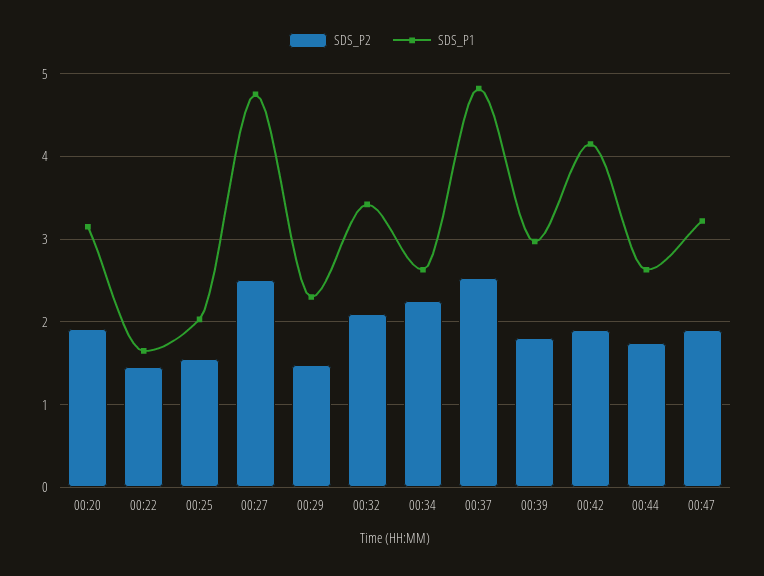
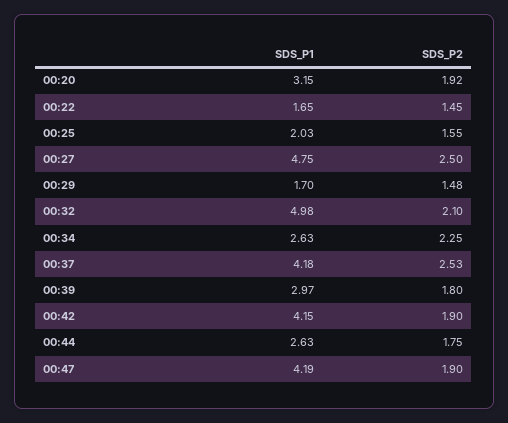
SDS_P1, 00:29: 2.3 -> 1.7
SDS_P1, 00:32: 3.4 -> 4.98
SDS_P1, 00:37: 4.8 -> 4.18
SDS_P1, 00:47: 3.2 -> 4.19

